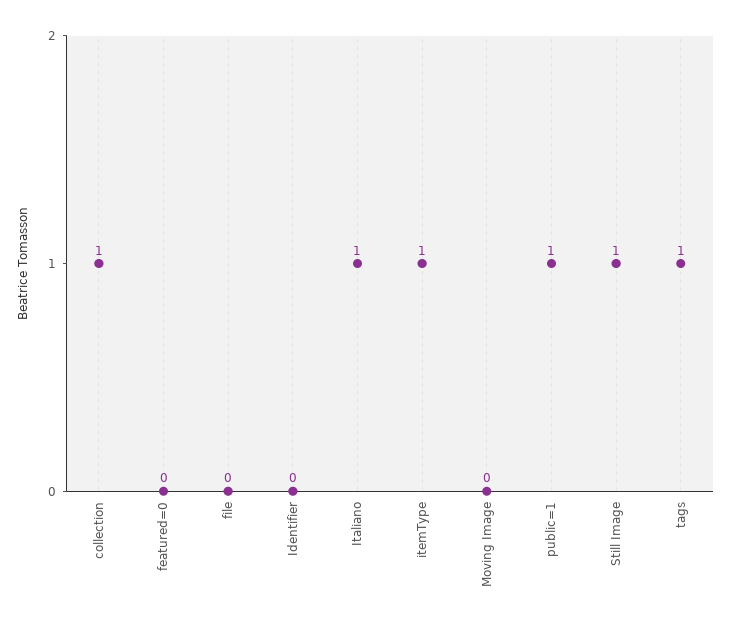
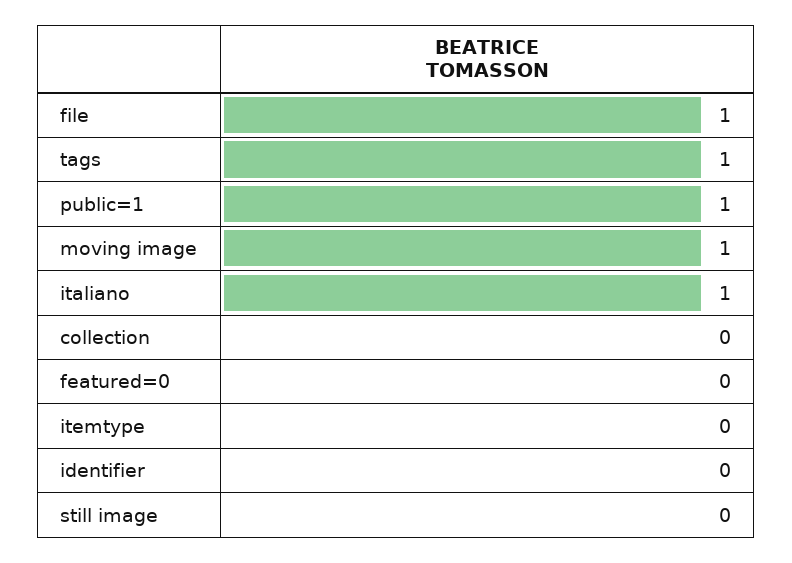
collection: 1 -> 0
file: 0 -> 1
itemType: 1 -> 0
Moving Image: 0 -> 1
Still Image: 1 -> 0

